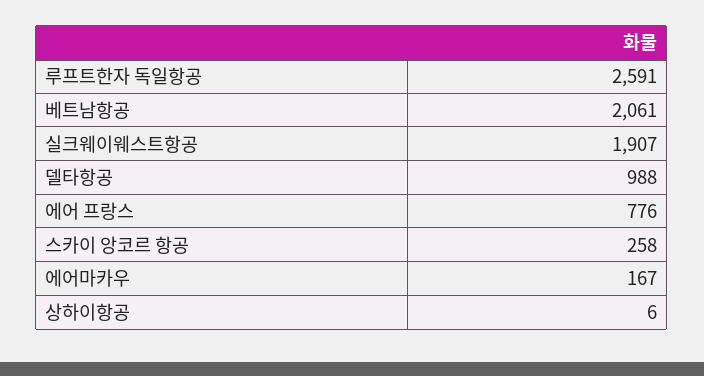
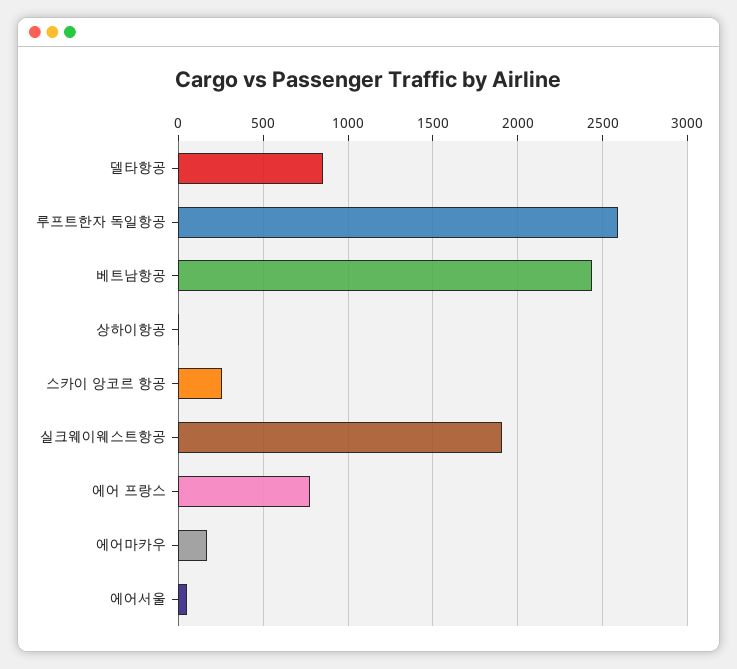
베트남항공: 2061 -> 2450
델타항공: 988 -> 850
에어서울: none -> 50

